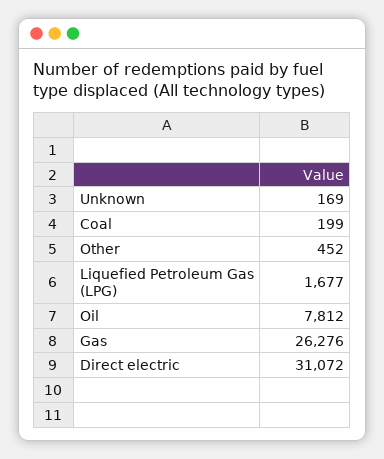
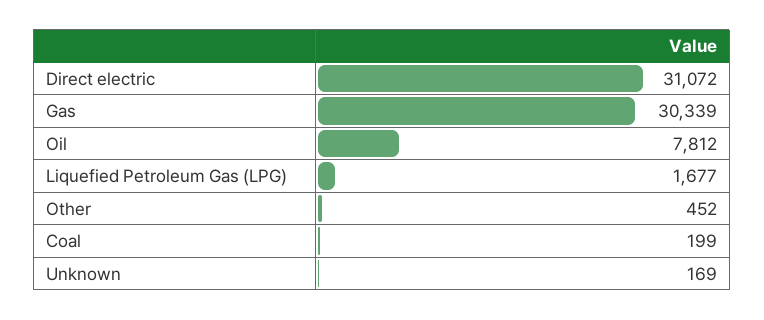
Gas: 26276 -> 30339

